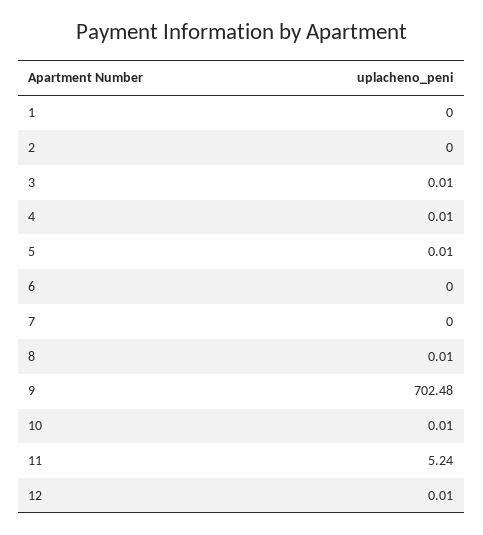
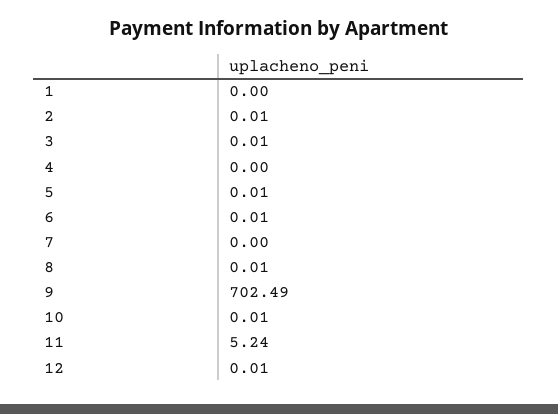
2: 0 -> 0.01
4: 0.01 -> 0
6: 0 -> 0.01
9: 702.48 -> 702.49

